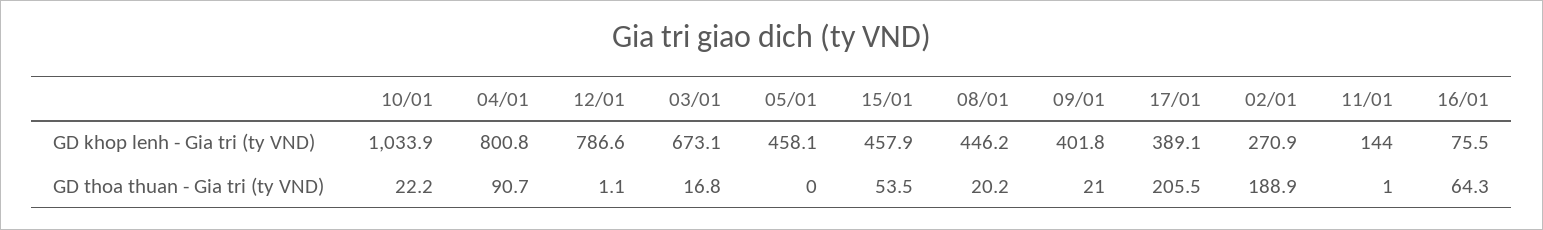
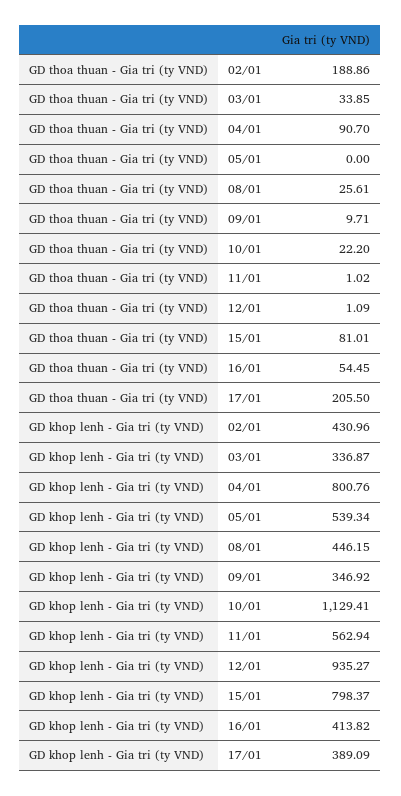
10/01, GD khop lenh - Gia tri (ty VND): 1033.9 -> 1129.41
12/01, GD khop lenh - Gia tri (ty VND): 786.6 -> 935.27
03/01, GD khop lenh - Gia tri (ty VND): 673.1 -> 336.87
05/01, GD khop lenh - Gia tri (ty VND): 458.1 -> 539.34
15/01, GD khop lenh - Gia tri (ty VND): 457.9 -> 798.37
09/01, GD khop lenh - Gia tri (ty VND): 401.8 -> 346.92
02/01, GD khop lenh - Gia tri (ty VND): 270.9 -> 430.96
11/01, GD khop lenh - Gia tri (ty VND): 144 -> 562.94
16/01, GD khop lenh - Gia tri (ty VND): 75.5 -> 413.82
03/01, GD thoa thuan - Gia tri (ty VND): 16.8 -> 33.85
15/01, GD thoa thuan - Gia tri (ty VND): 53.5 -> 81.01
08/01, GD thoa thuan - Gia tri (ty VND): 20.2 -> 25.61
09/01, GD thoa thuan - Gia tri (ty VND): 21 -> 9.71
16/01, GD thoa thuan - Gia tri (ty VND): 64.3 -> 54.45

